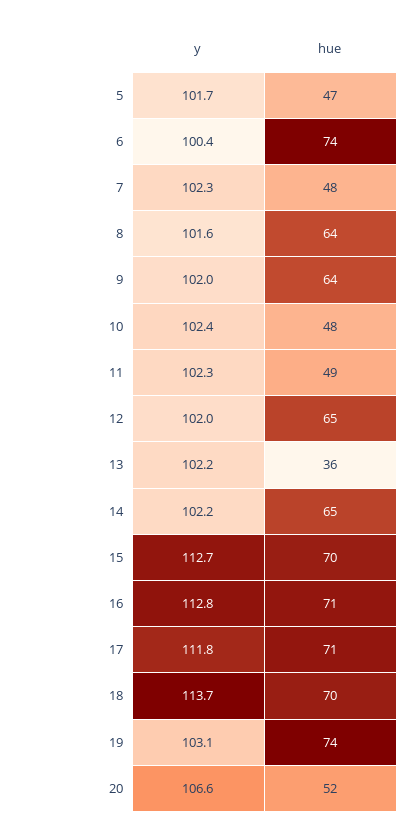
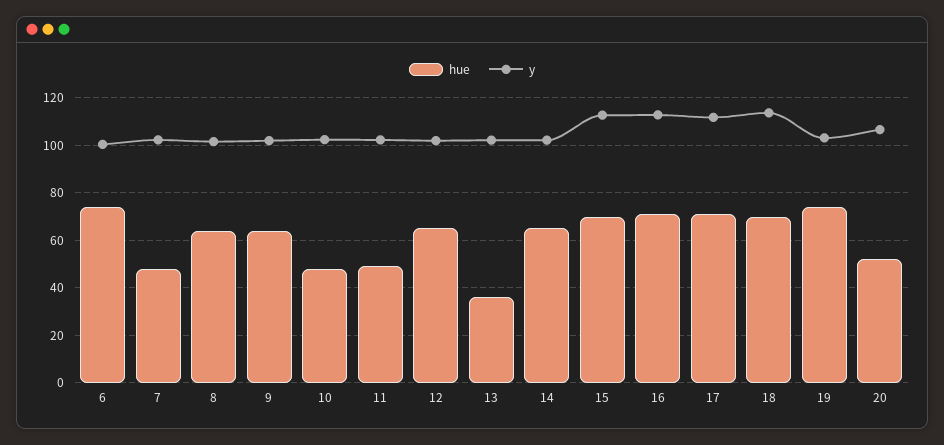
y, 5: 101.7 -> none
hue, 5: 47 -> none

